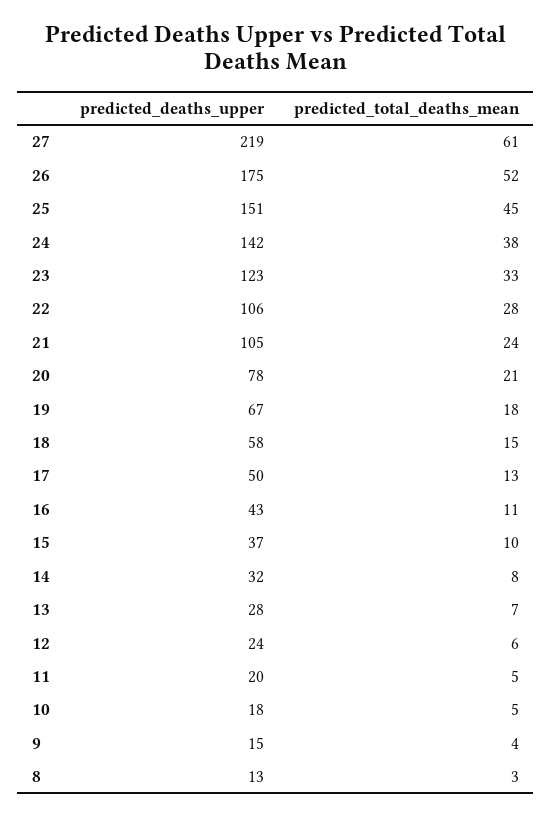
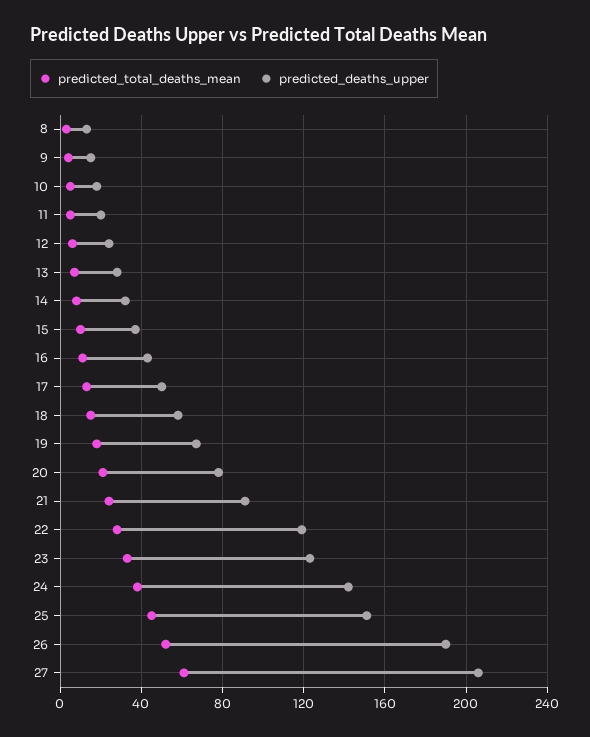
predicted_deaths_upper, 27: 219 -> 205
predicted_deaths_upper, 26: 175 -> 190
predicted_deaths_upper, 22: 106 -> 120
predicted_deaths_upper, 21: 105 -> 90

